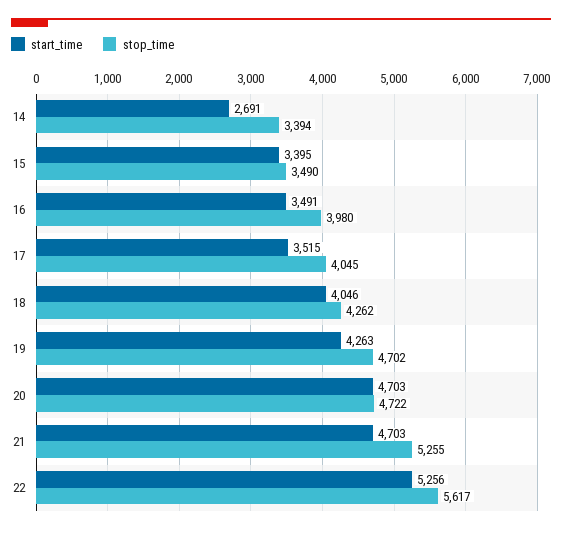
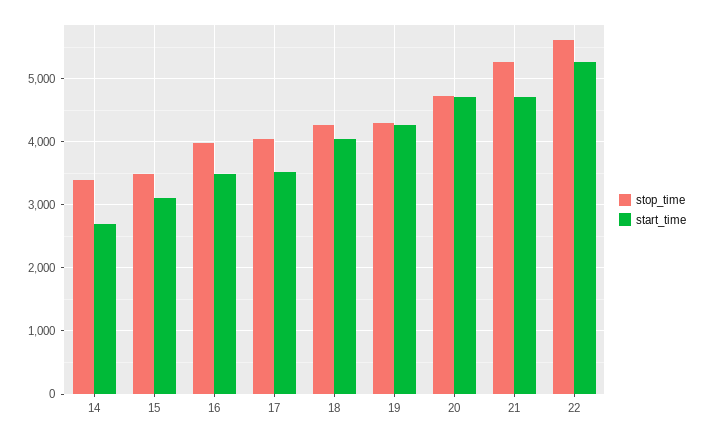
start_time, 15: 3395 -> 3100
stop_time, 19: 4702 -> 4300

